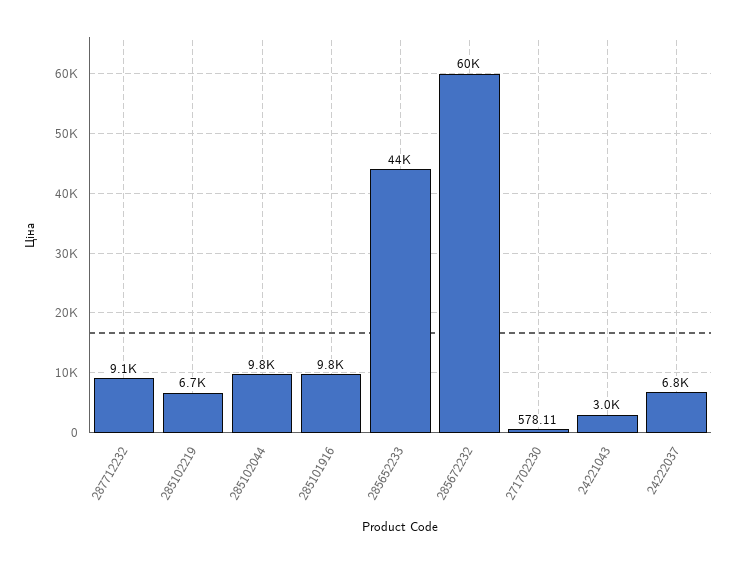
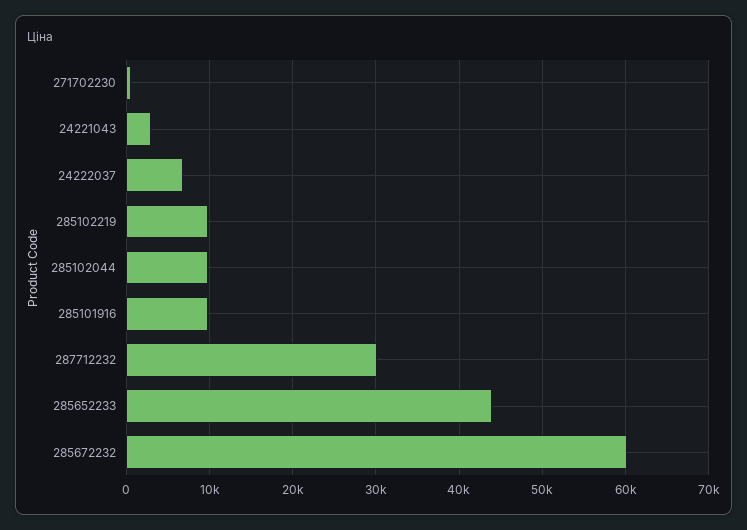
287712232: 9100 -> 30000
285102219: 6700 -> 10000

